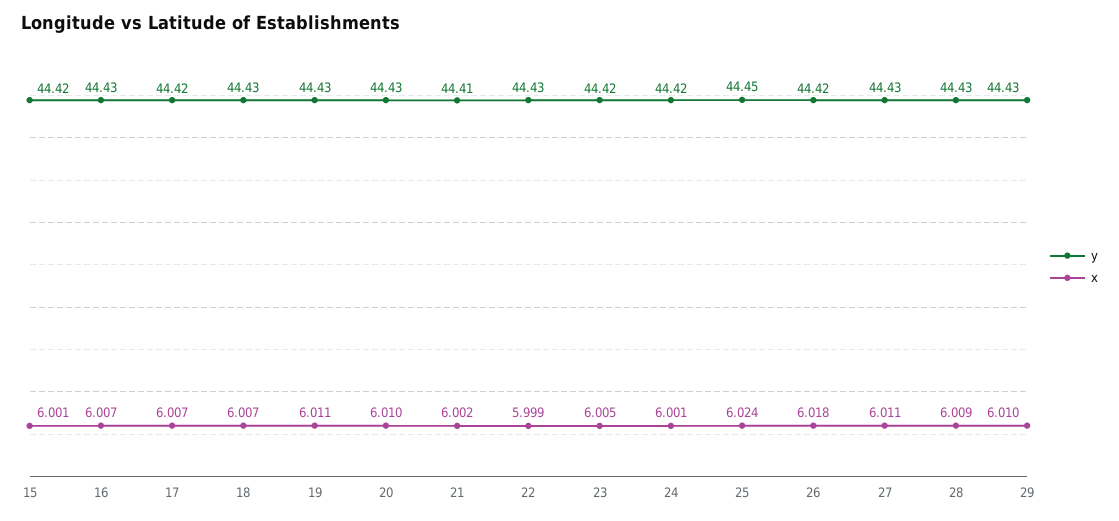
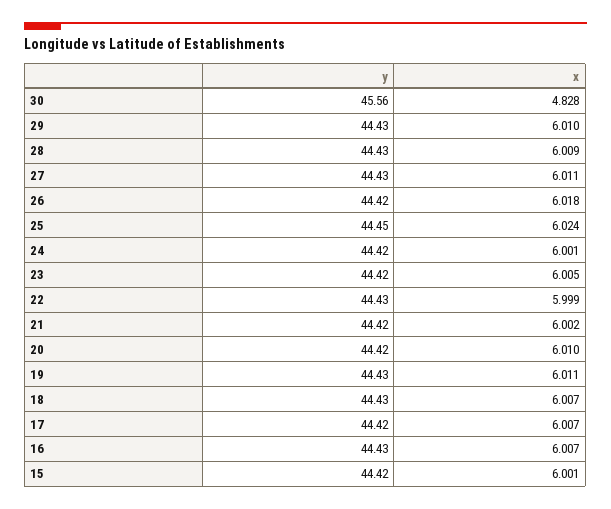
y, 20: 44.43 -> 44.42
y, 21: 44.41 -> 44.42
y, 30: none -> 45.56
x, 30: none -> 4.828

